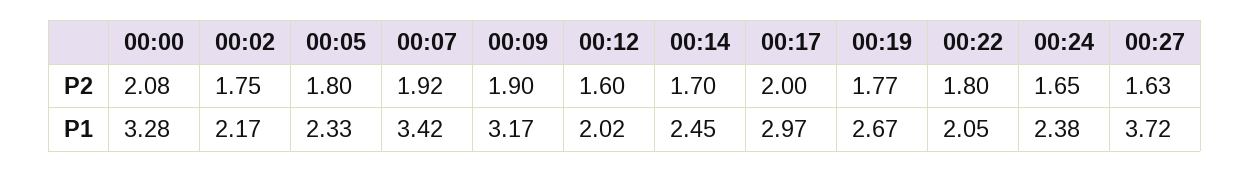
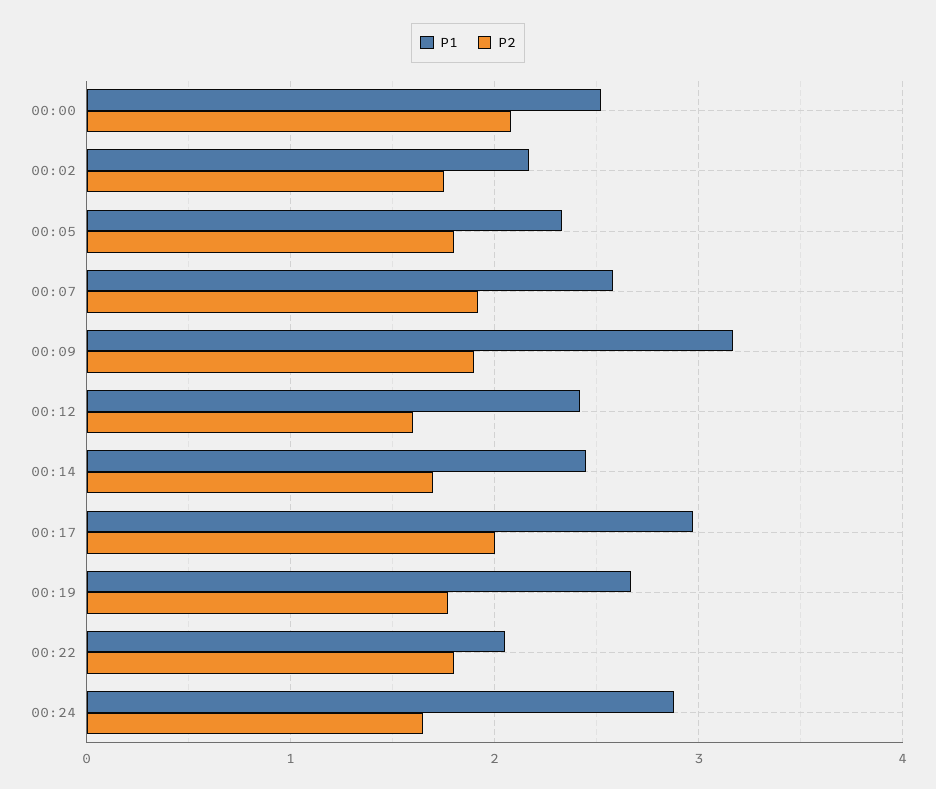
P2, 00:27: 1.63 -> none
P1, 00:00: 3.28 -> 2.5
P1, 00:07: 3.42 -> 2.6
P1, 00:12: 2.02 -> 2.4
P1, 00:24: 2.38 -> 2.9
P1, 00:27: 3.72 -> none

